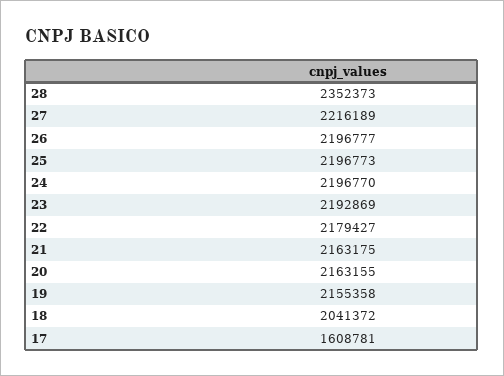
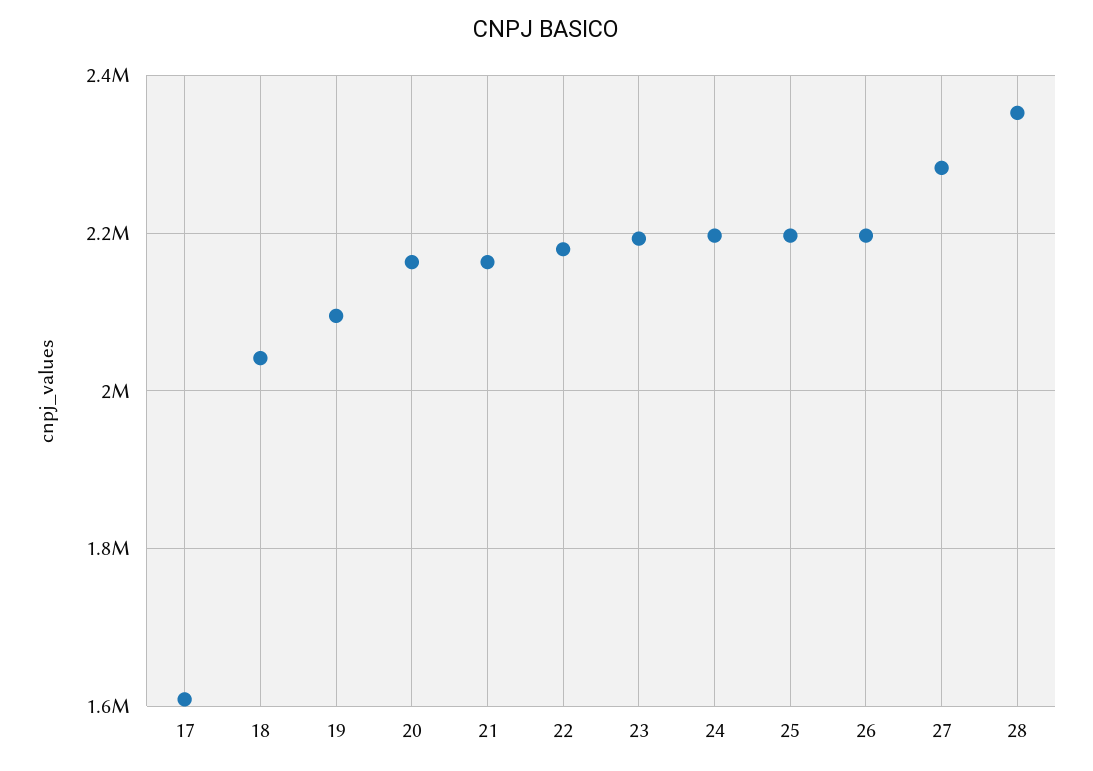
27: 2216189 -> 2280000
19: 2155358 -> 2100000

